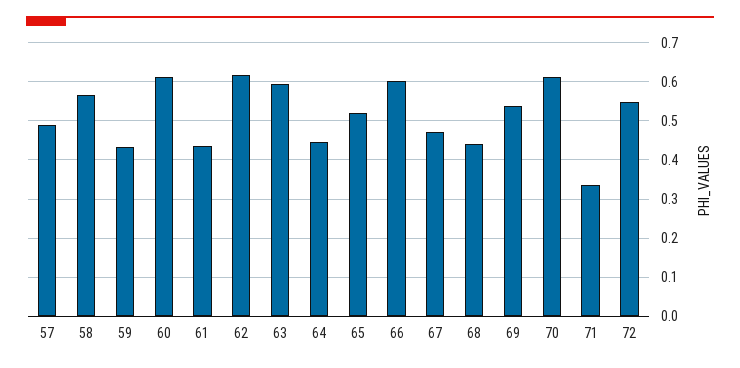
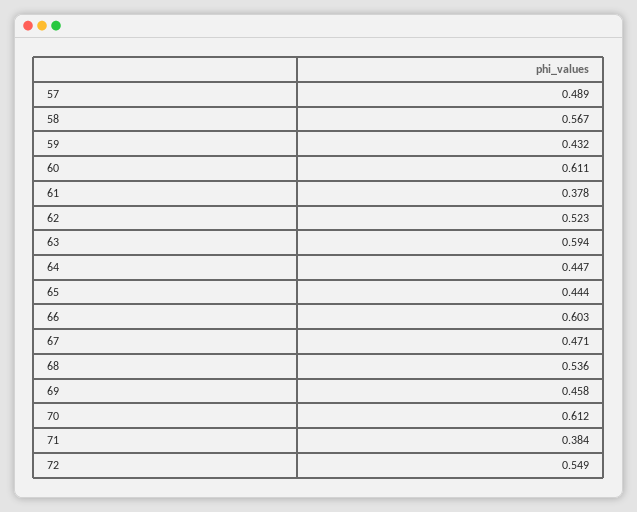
61: 0.44 -> 0.378
62: 0.62 -> 0.523
65: 0.52 -> 0.444
68: 0.44 -> 0.536
69: 0.54 -> 0.458
71: 0.34 -> 0.384

